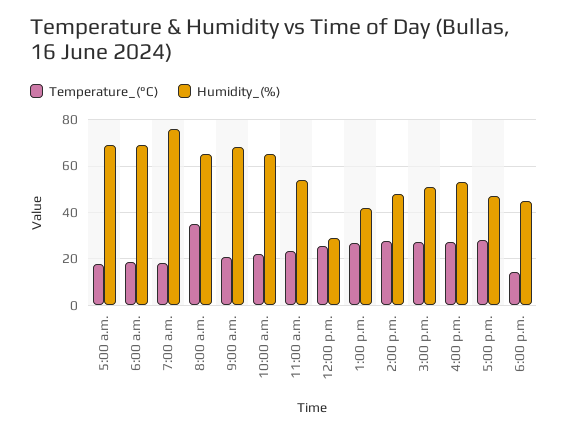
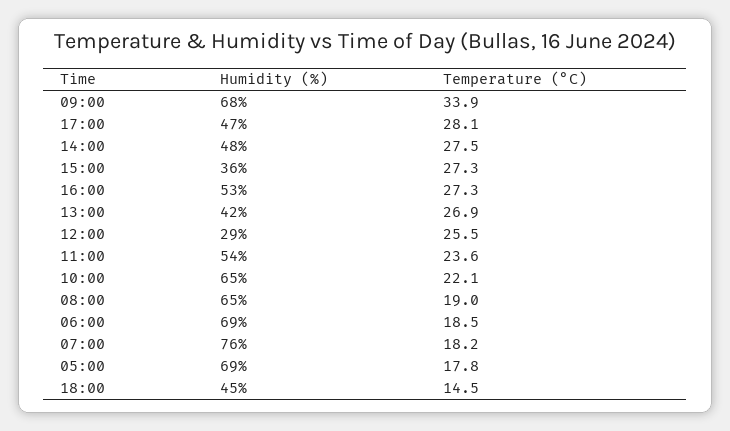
Temperature_(°C), 8:00 a.m.: 35 -> 19
Temperature_(°C), 9:00 a.m.: 20 -> 33.9
Humidity_(%), 3:00 p.m.: 50 -> 36

